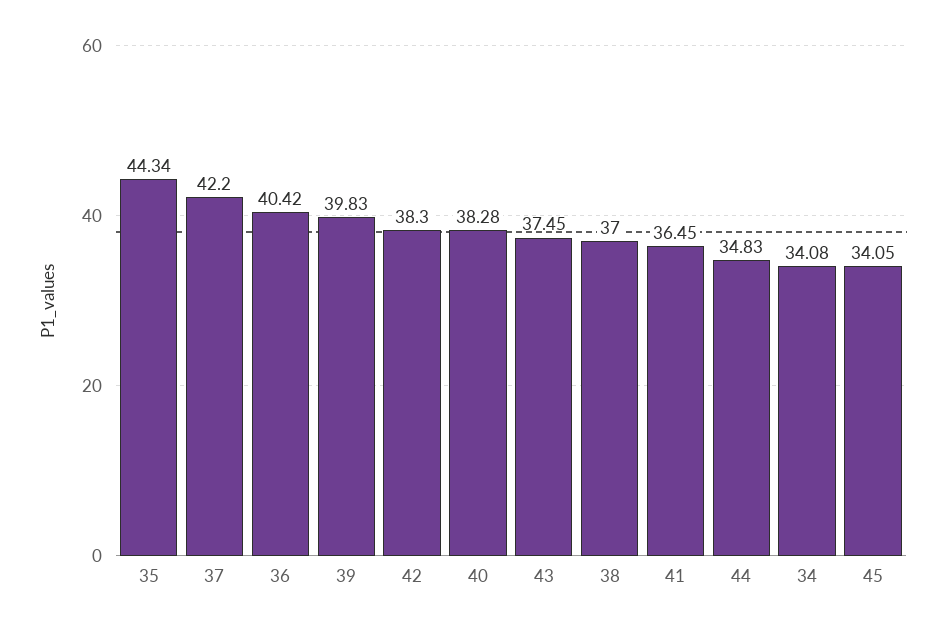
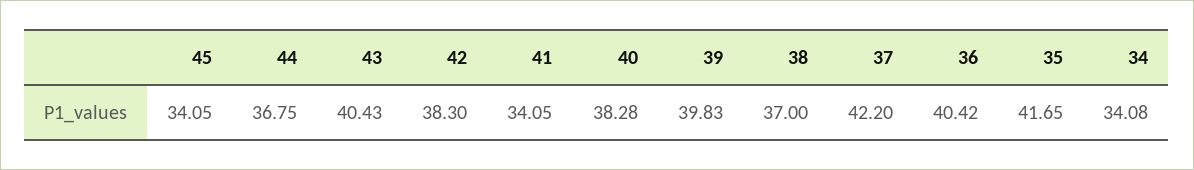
35: 44.34 -> 41.65
43: 37.45 -> 40.43
41: 36.45 -> 34.05
44: 34.83 -> 36.75

